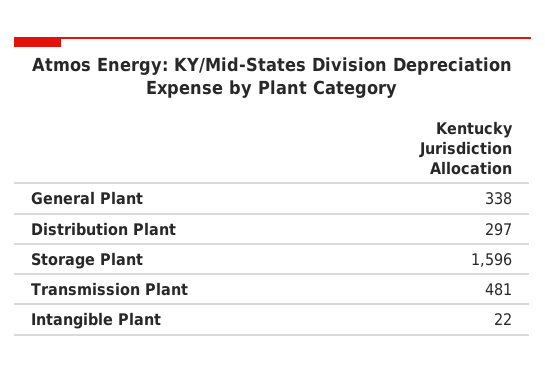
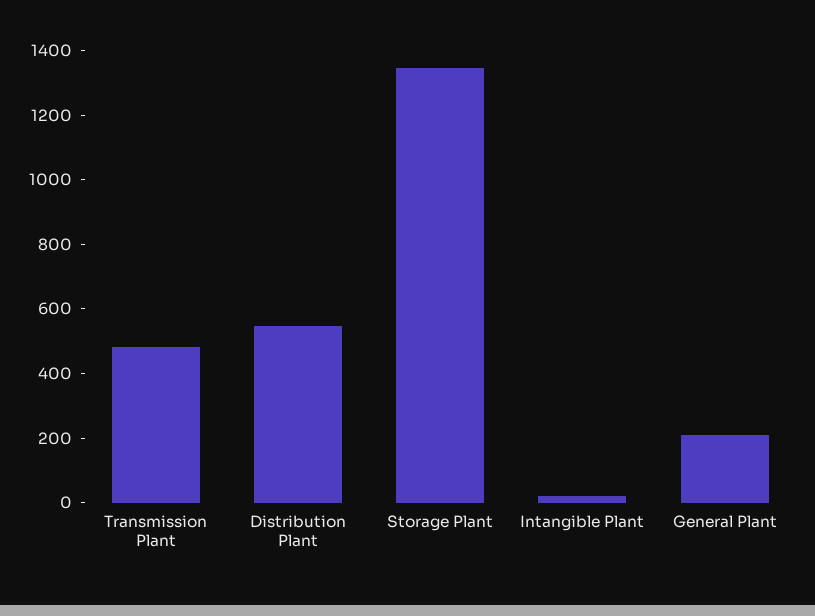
General Plant: 338 -> 200
Distribution Plant: 297 -> 550
Storage Plant: 1596 -> 1350

